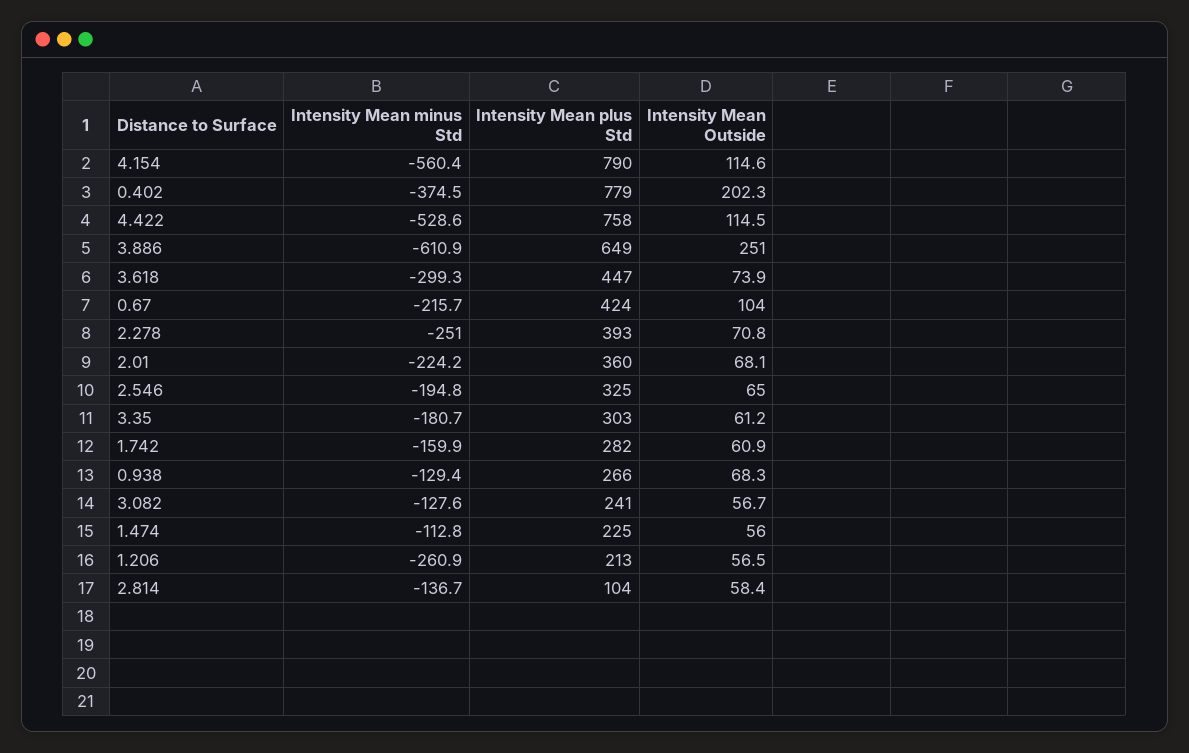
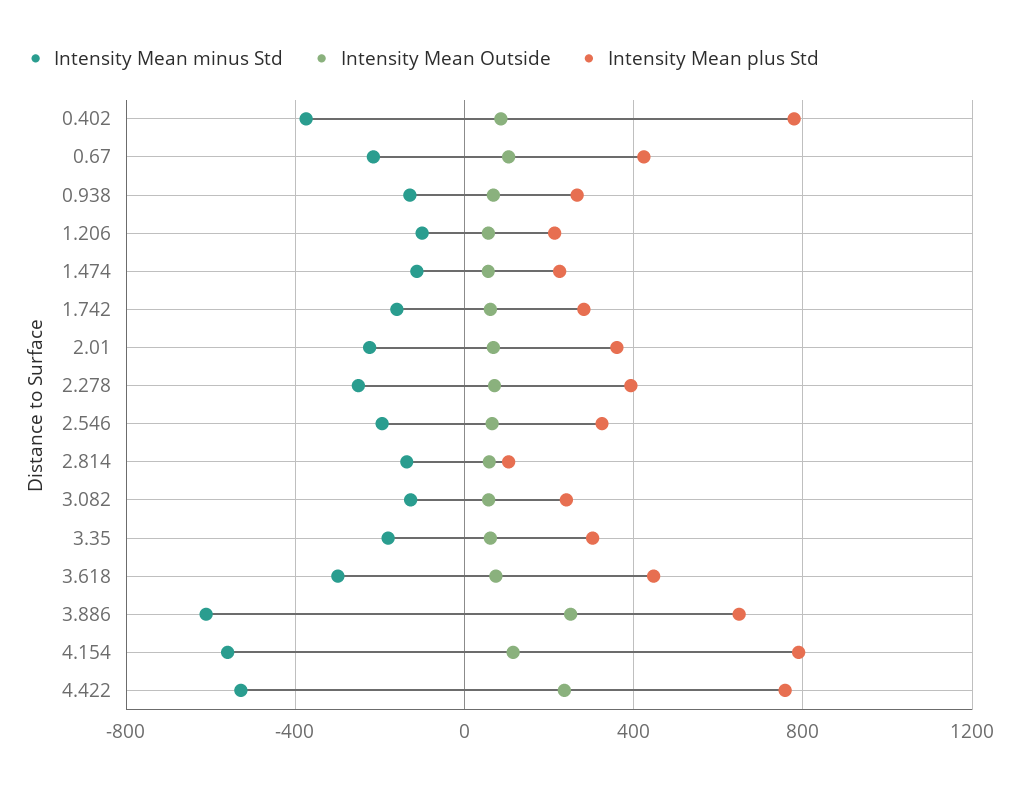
Intensity Mean Outside, 0.402: 202.3 -> 100
Intensity Mean Outside, 4.422: 114.5 -> 250
Intensity Mean minus Std, 1.206: -260.9 -> -100

